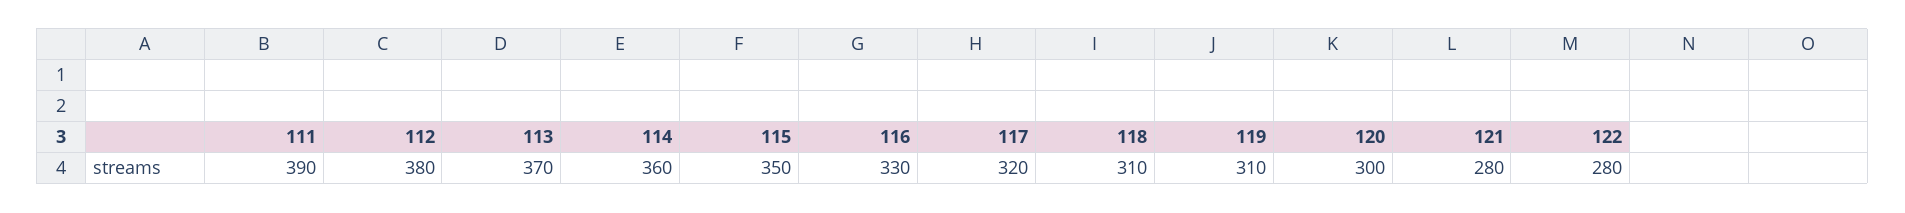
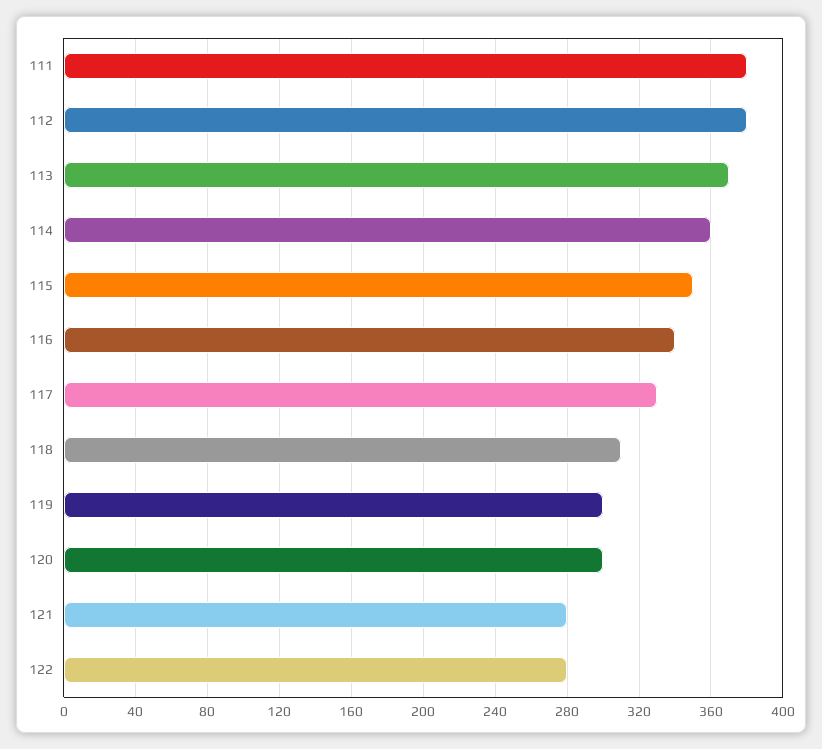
111: 390 -> 380
116: 330 -> 340
117: 320 -> 330
119: 310 -> 300

